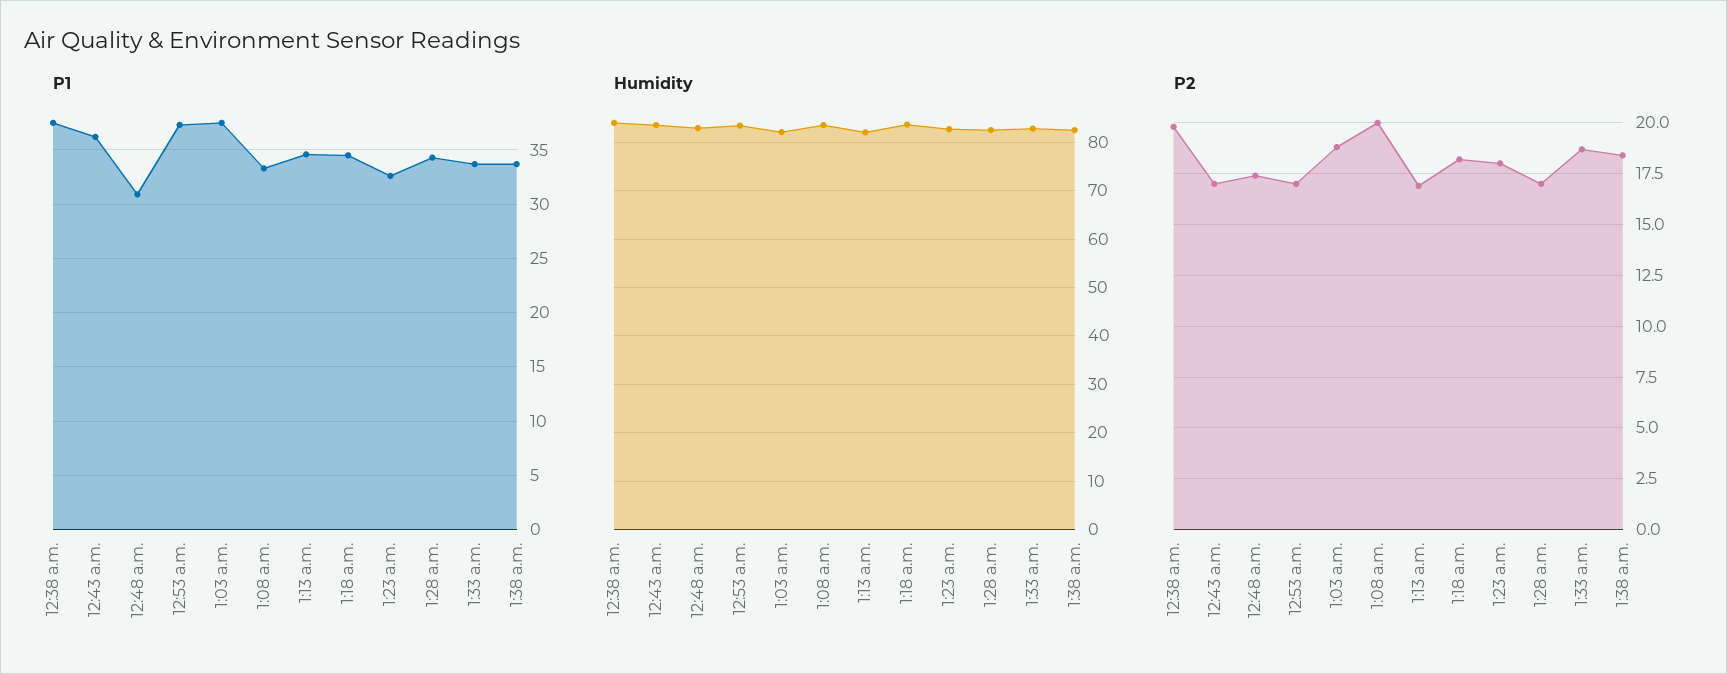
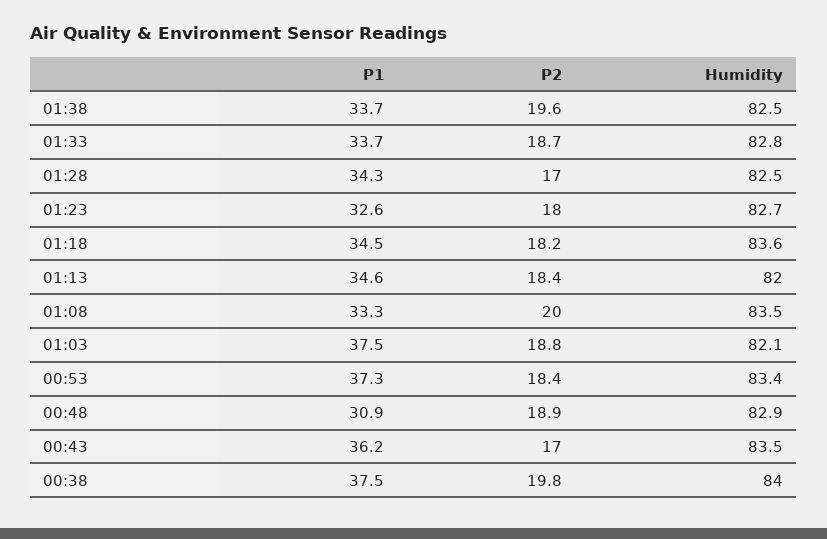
P2, 12:48 a.m.: 17.5 -> 18.9
P2, 12:53 a.m.: 17 -> 18.4
P2, 1:13 a.m.: 17 -> 18.4
P2, 1:38 a.m.: 18.5 -> 19.6

